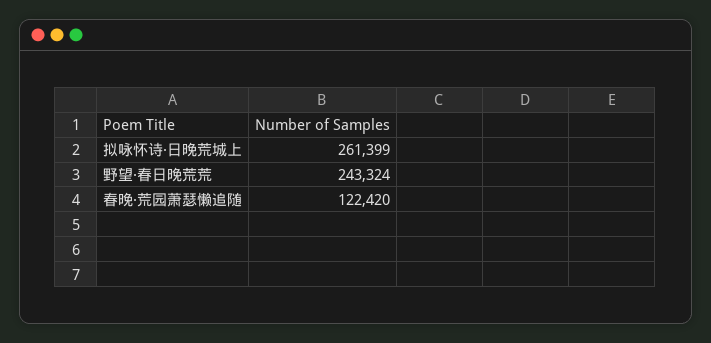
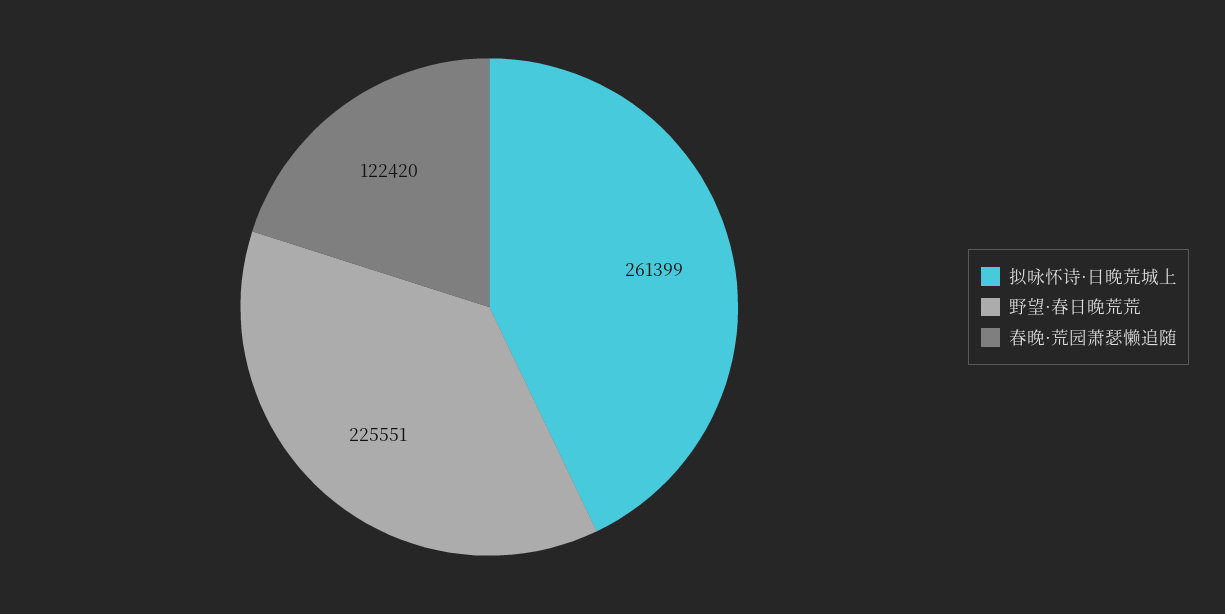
野望·春日晚荒荒: 243324 -> 225551

